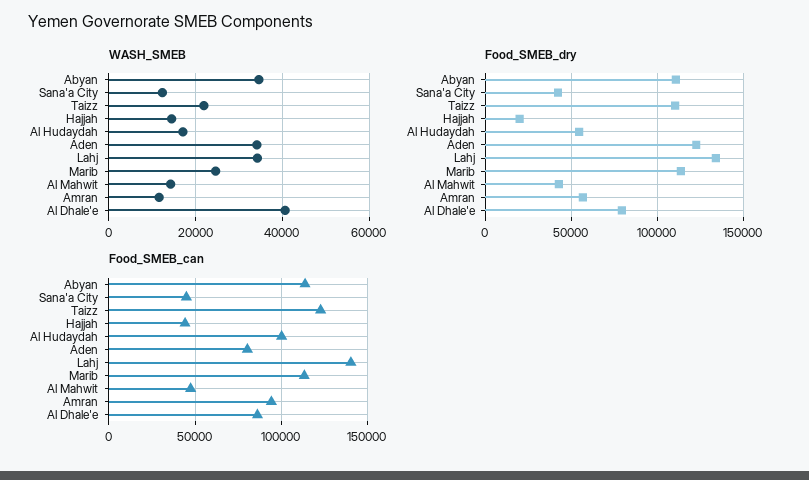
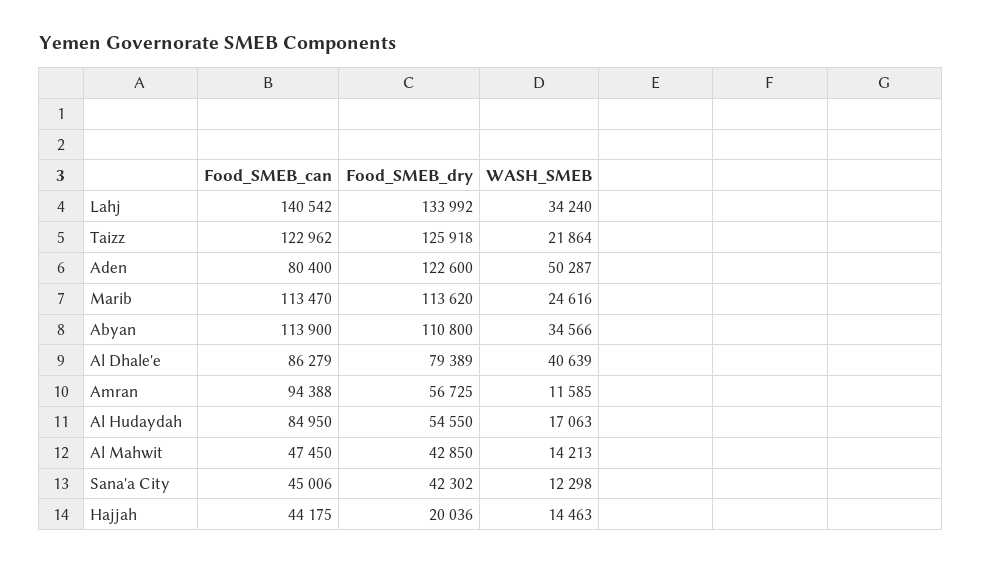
WASH_SMEB, Aden: 34000 -> 50287
Food_SMEB_dry, Taizz: 110000 -> 125918
Food_SMEB_can, Al Hudaydah: 100000 -> 84950

